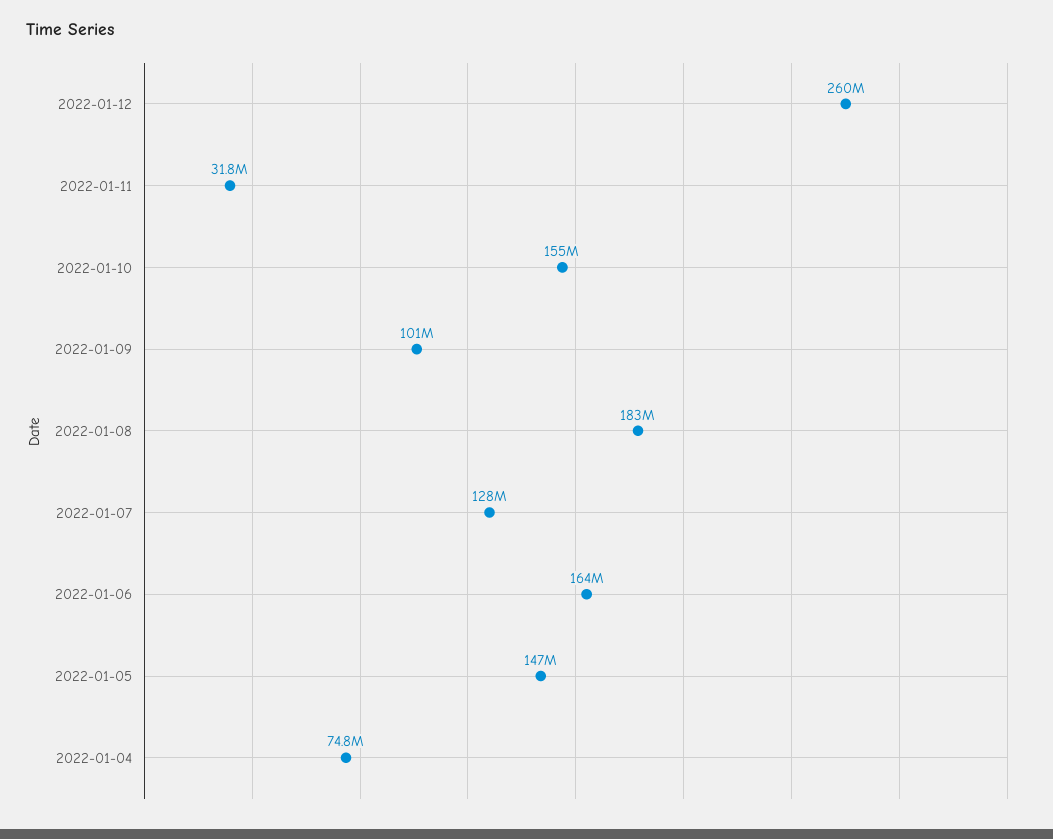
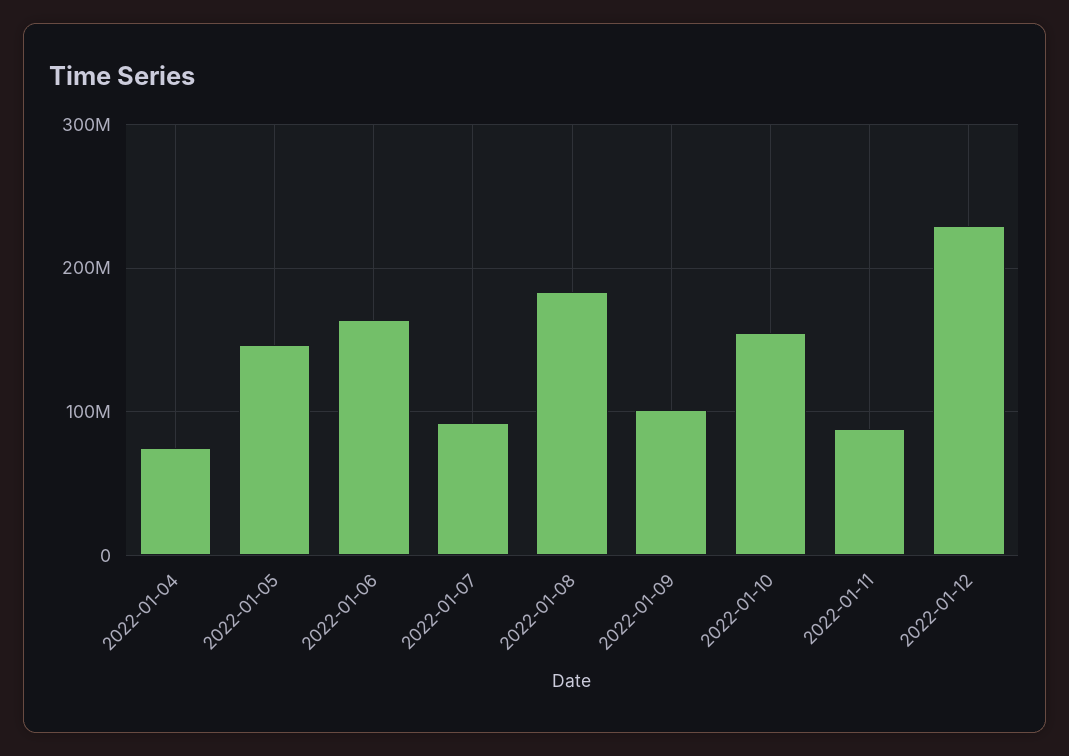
2022-01-12: 260000000 -> 230000000
2022-01-11: 31800000 -> 90000000
2022-01-07: 128000000 -> 90000000

